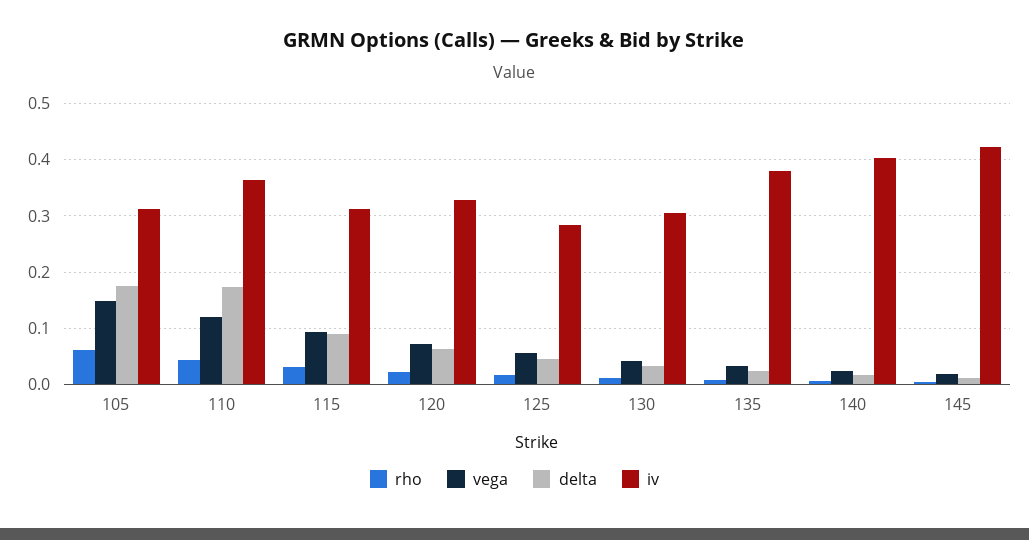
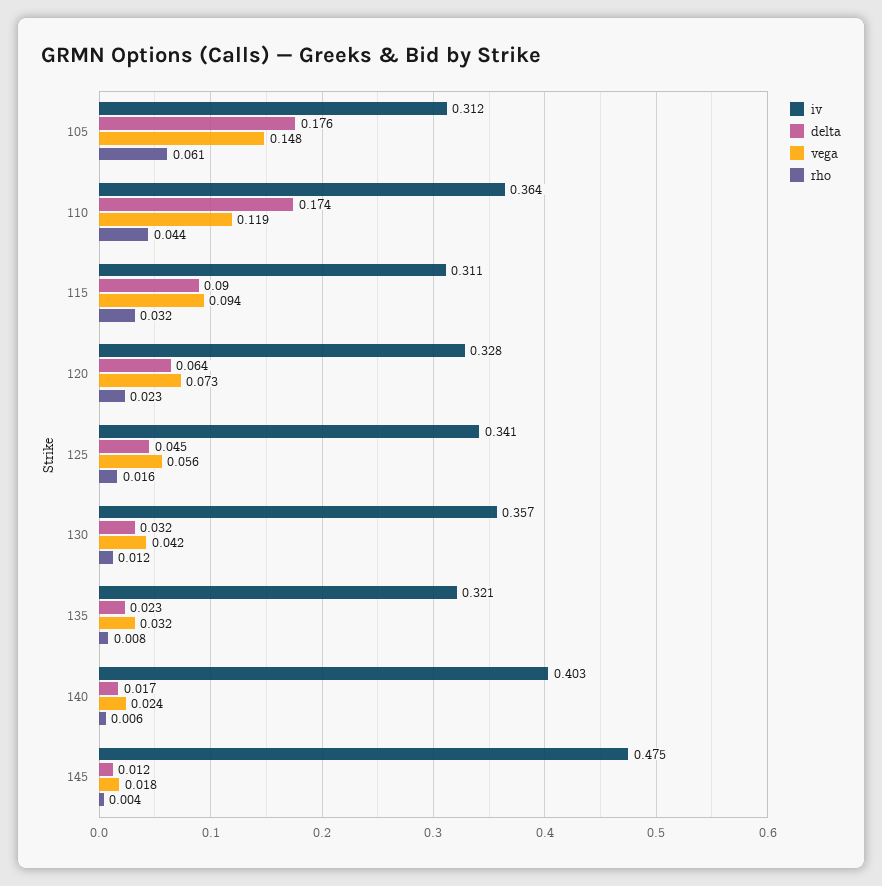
iv, 125: 0.28 -> 0.341
iv, 130: 0.3 -> 0.357
iv, 135: 0.38 -> 0.321
iv, 145: 0.42 -> 0.475

